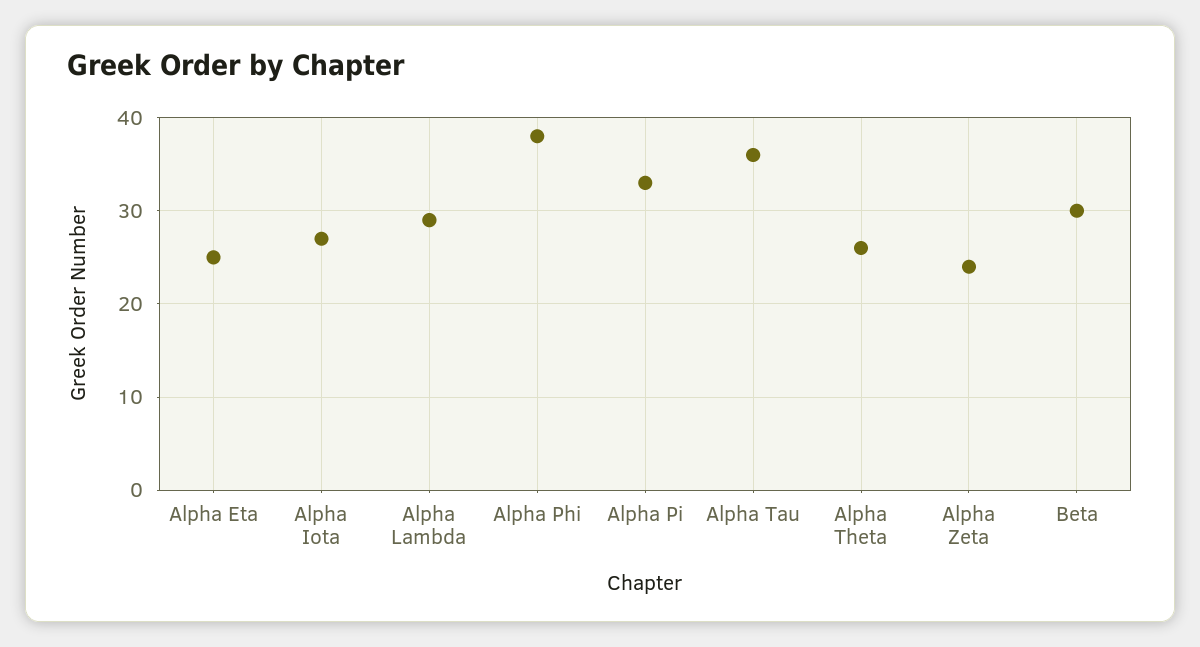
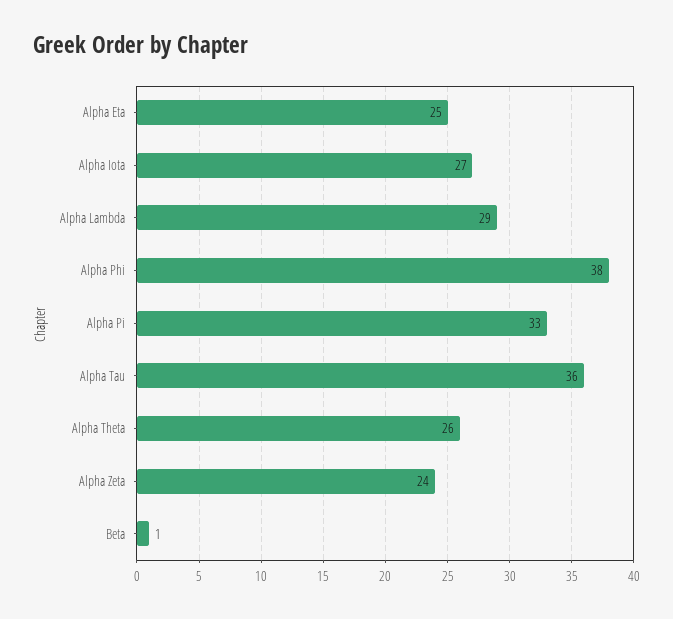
Beta: 30 -> 1

